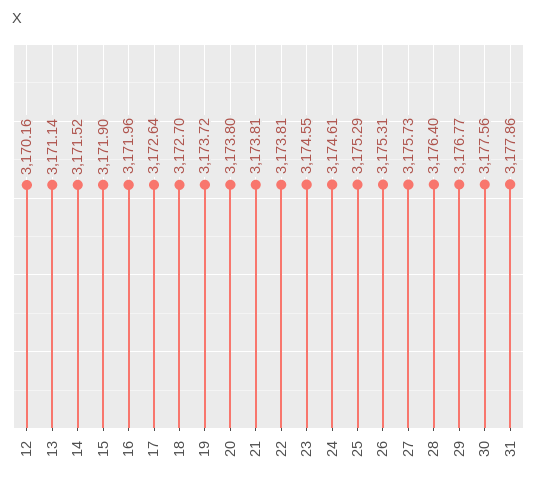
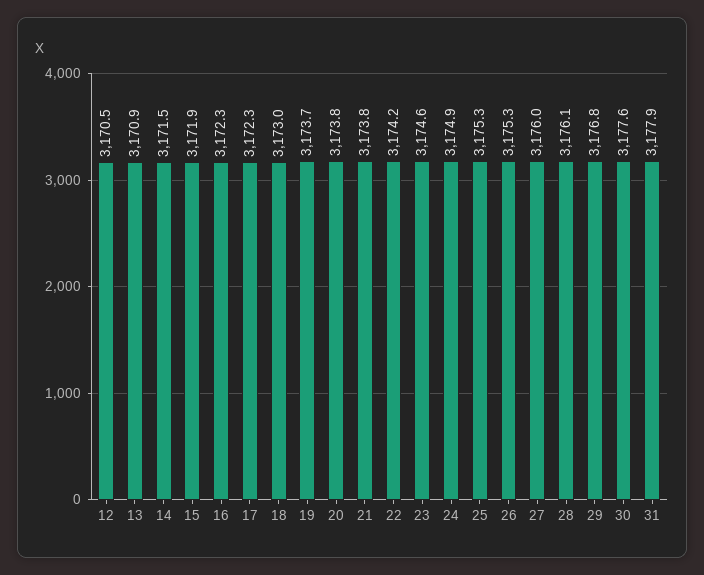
12: 3170.16 -> 3170.5
13: 3171.14 -> 3170.9
16: 3171.96 -> 3172.3
17: 3172.64 -> 3172.3
18: 3172.7 -> 3173
22: 3173.81 -> 3174.2
24: 3174.61 -> 3174.9
27: 3175.73 -> 3176
28: 3176.4 -> 3176.1

